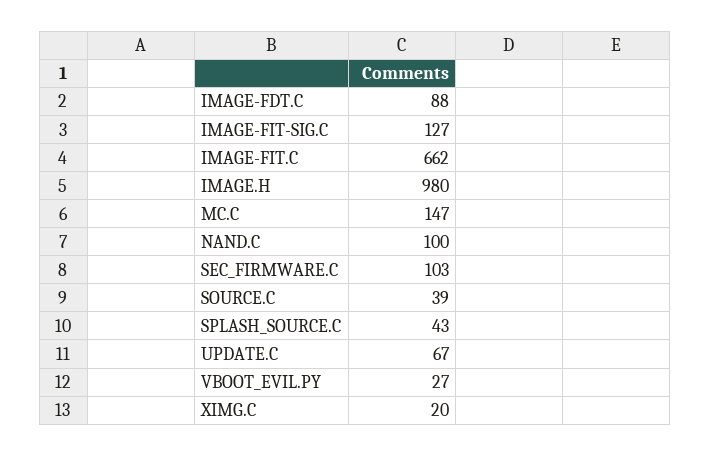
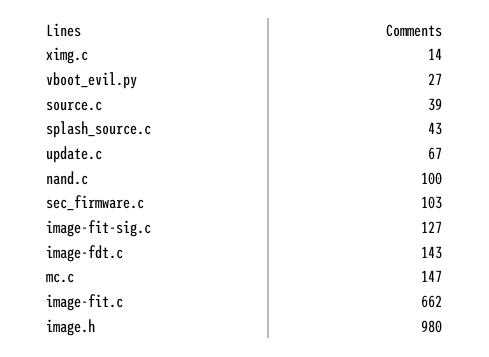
IMAGE-FDT.C: 88 -> 143
XIMG.C: 20 -> 14

